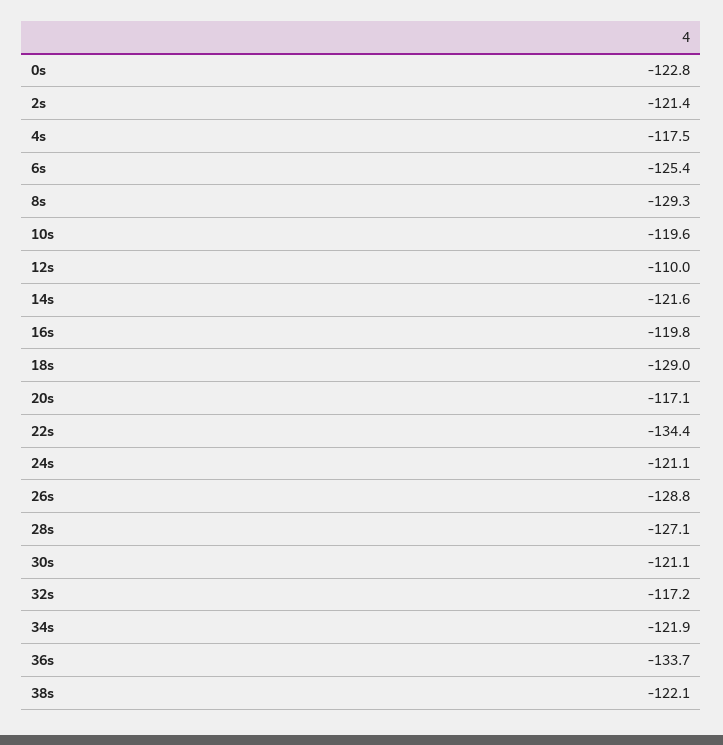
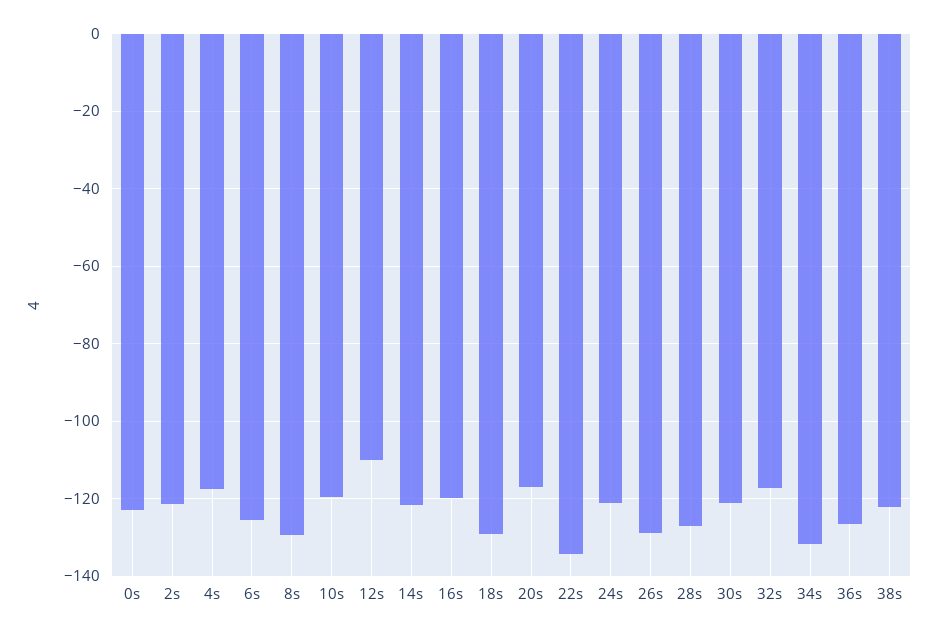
34s: -121.9 -> -132
36s: -133.7 -> -126

